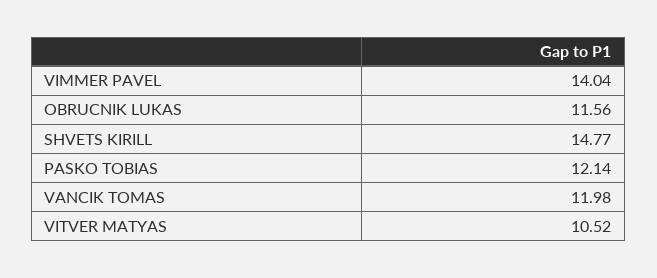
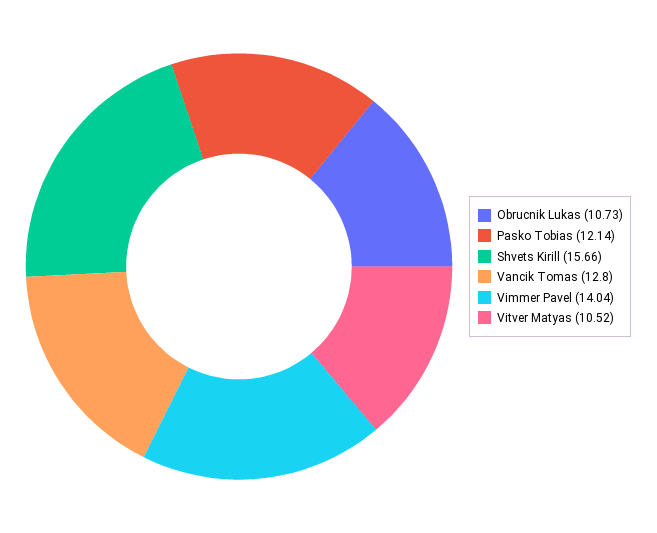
OBRUCNIK LUKAS: 11.56 -> 10.73
SHVETS KIRILL: 14.77 -> 15.66
VANCIK TOMAS: 11.98 -> 12.8

